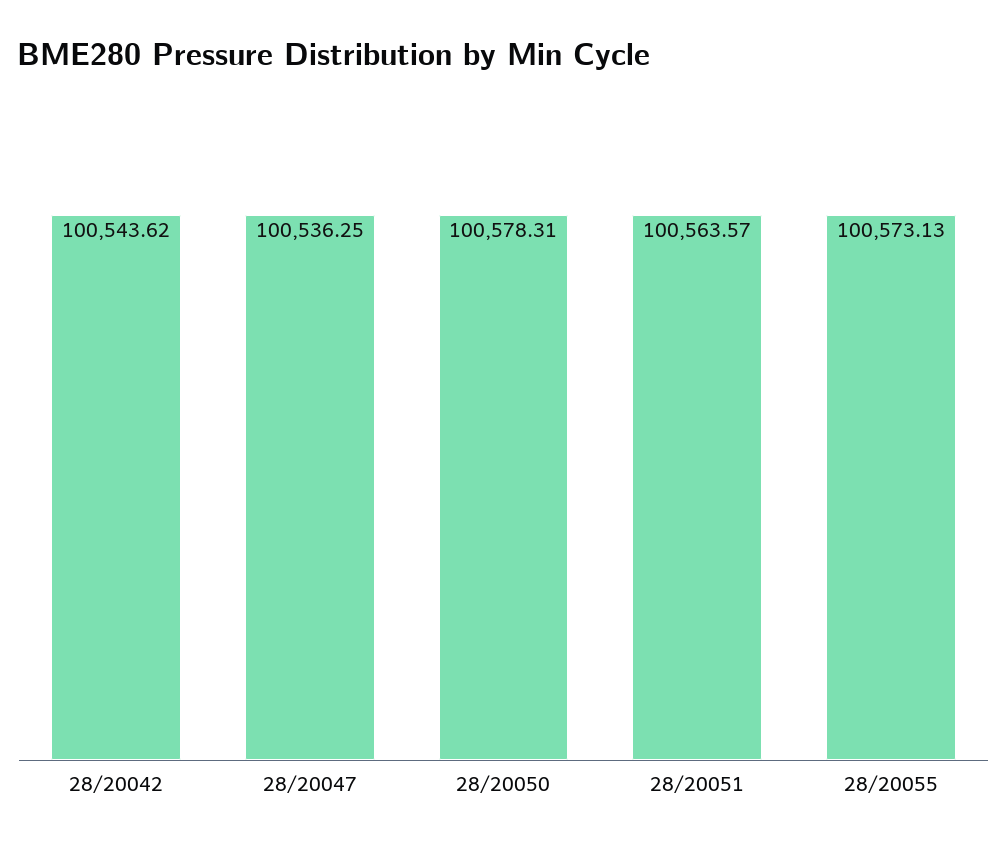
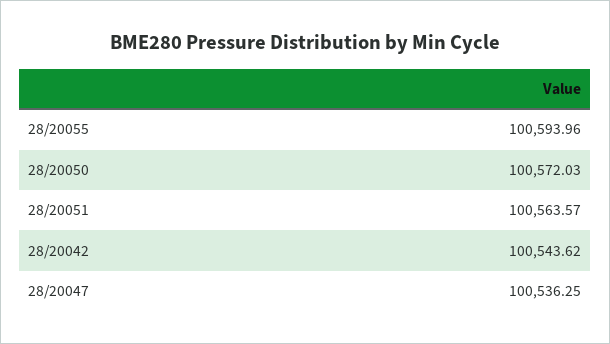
28/20050: 100578.31 -> 100572.03
28/20055: 100573.13 -> 100593.96

